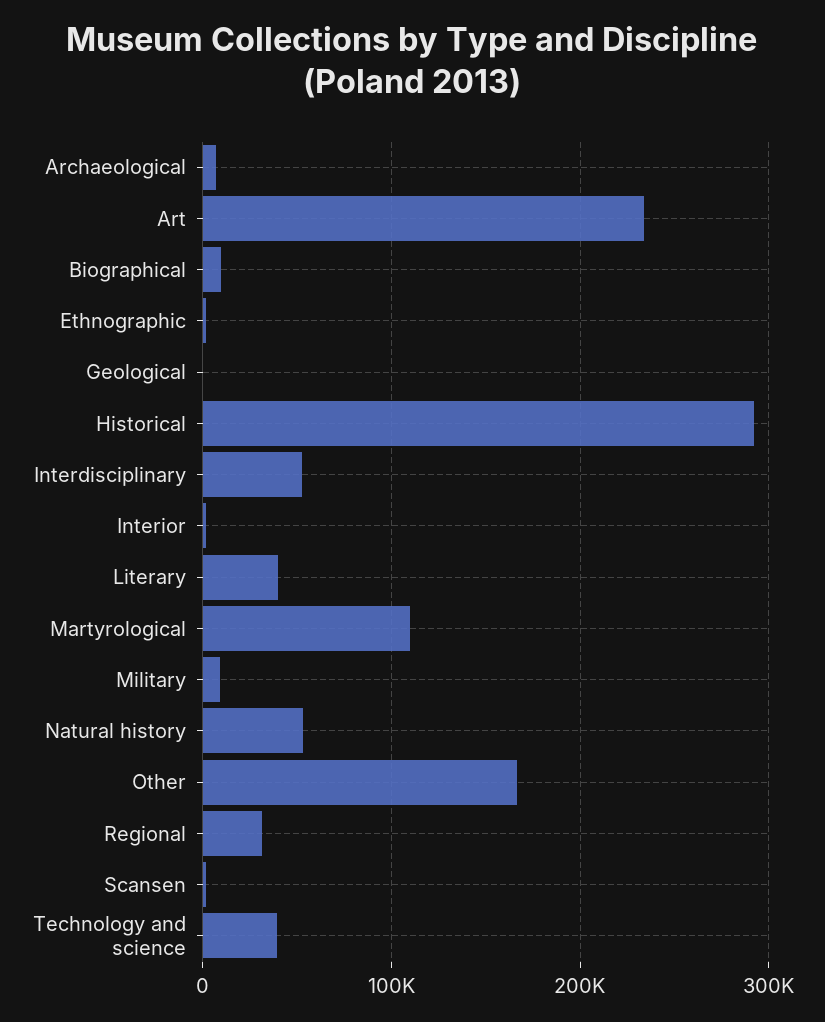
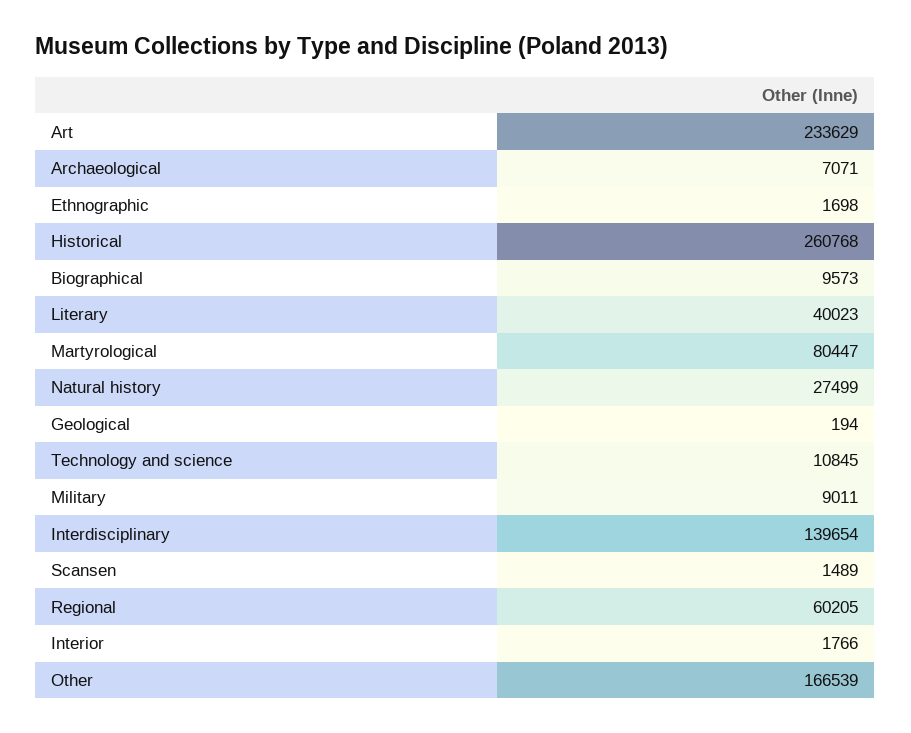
Historical: 290000 -> 260768
Interdisciplinary: 50000 -> 139654
Martyrological: 110000 -> 80447
Natural history: 50000 -> 27499
Regional: 30000 -> 60205
Technology and science: 40000 -> 10845

